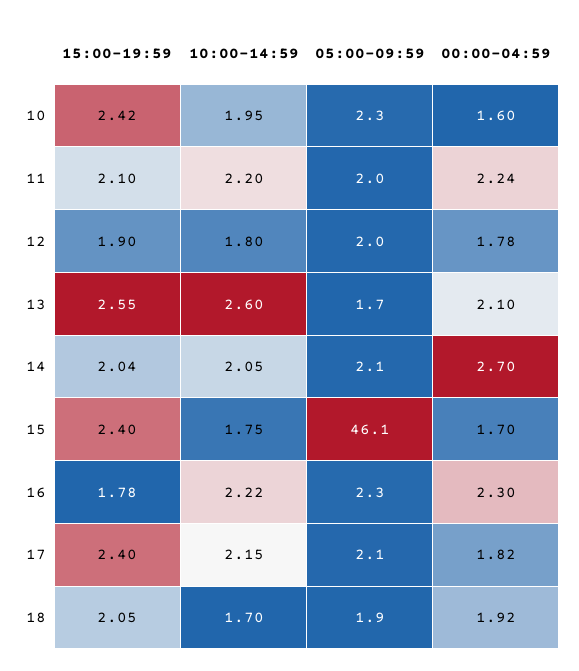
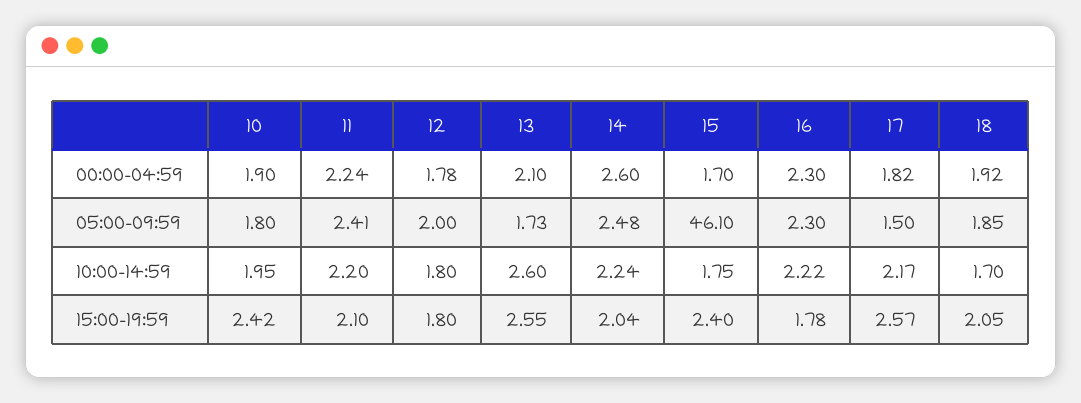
05:00-09:59, 10: 2.3 -> 1.8
00:00-04:59, 10: 1.6 -> 1.9
05:00-09:59, 11: 2 -> 2.41
15:00-19:59, 12: 1.9 -> 1.8
10:00-14:59, 14: 2.05 -> 2.24
05:00-09:59, 14: 2.1 -> 2.48
00:00-04:59, 14: 2.7 -> 2.6
15:00-19:59, 17: 2.4 -> 2.57
10:00-14:59, 17: 2.15 -> 2.17
05:00-09:59, 17: 2.1 -> 1.5

